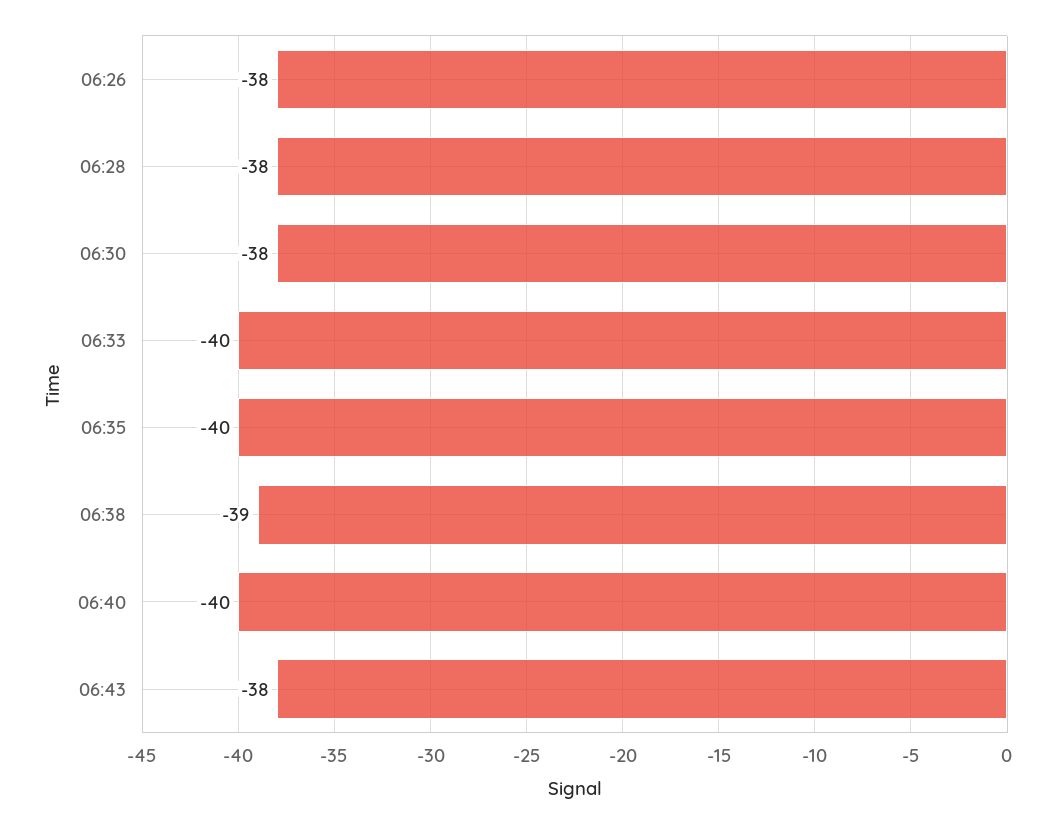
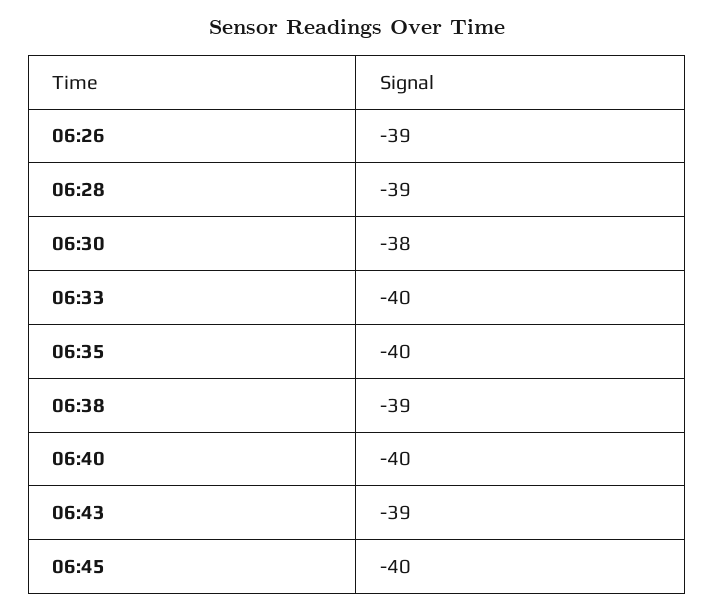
06:26: -38 -> -39
06:28: -38 -> -39
06:43: -38 -> -39
06:45: none -> -40

